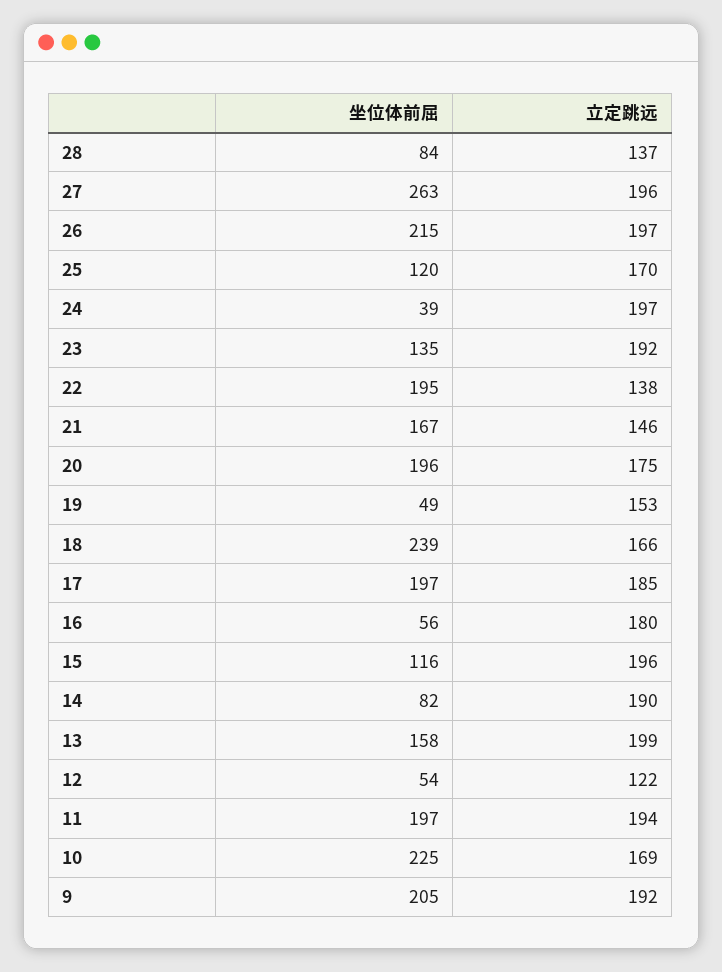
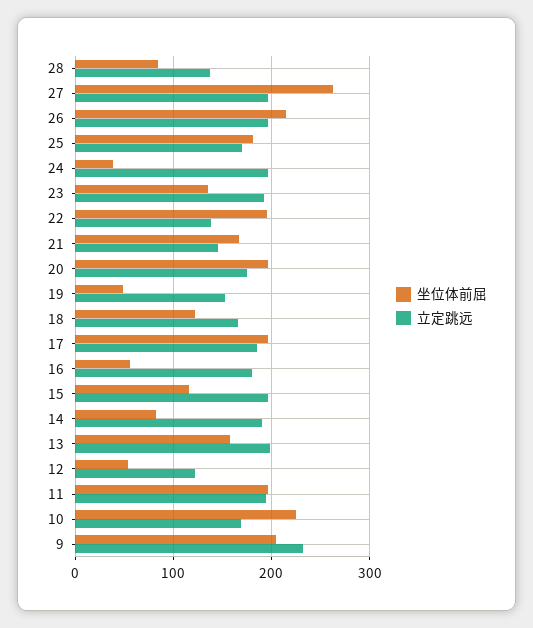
坐位体前屈, 25: 120 -> 180
坐位体前屈, 18: 239 -> 120
立定跳远, 9: 192 -> 230

